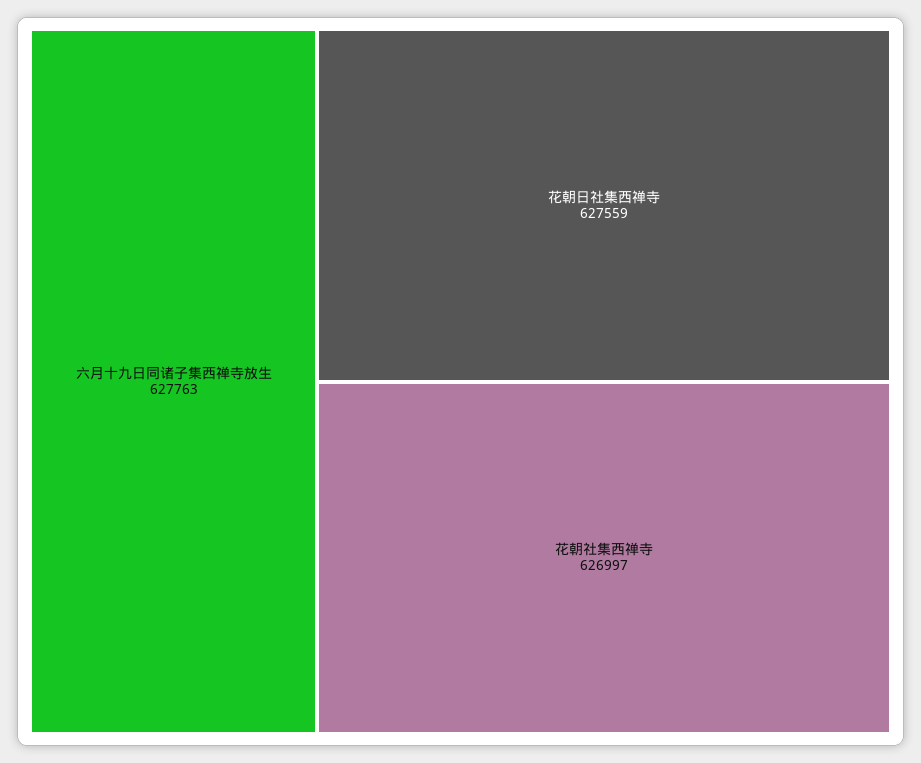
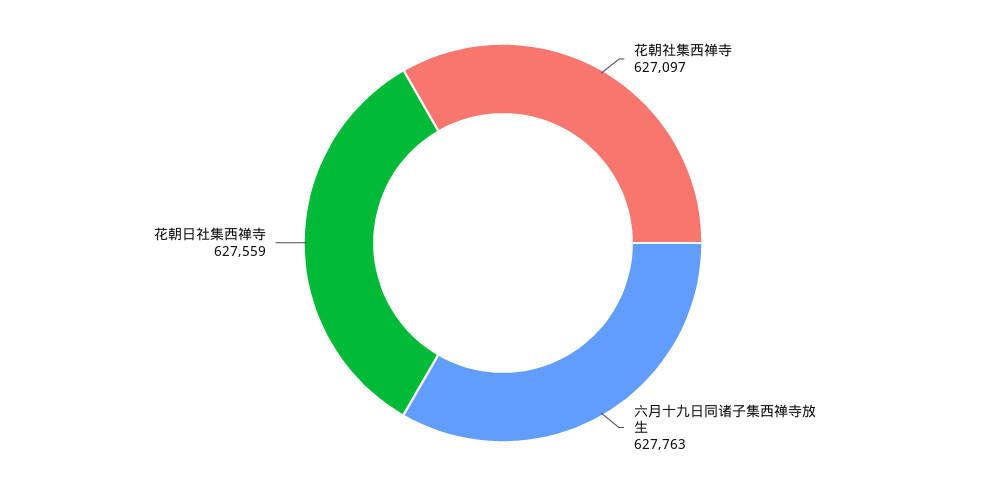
花朝社集西禅寺: 626997 -> 627097

